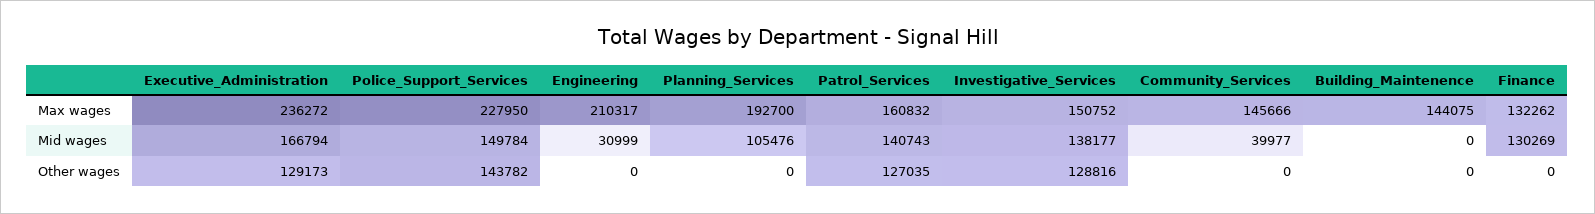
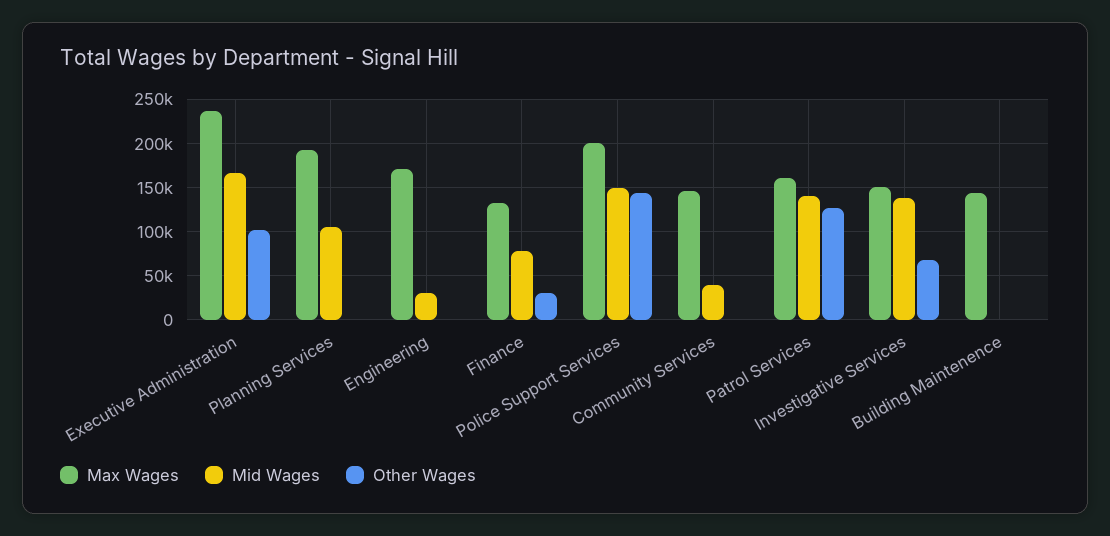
Max wages, Police_Support_Services: 227950 -> 200000
Max wages, Engineering: 210317 -> 170000
Mid wages, Finance: 130269 -> 80000
Other wages, Executive_Administration: 129173 -> 100000
Other wages, Investigative_Services: 128816 -> 70000
Other wages, Finance: 0 -> 30000

